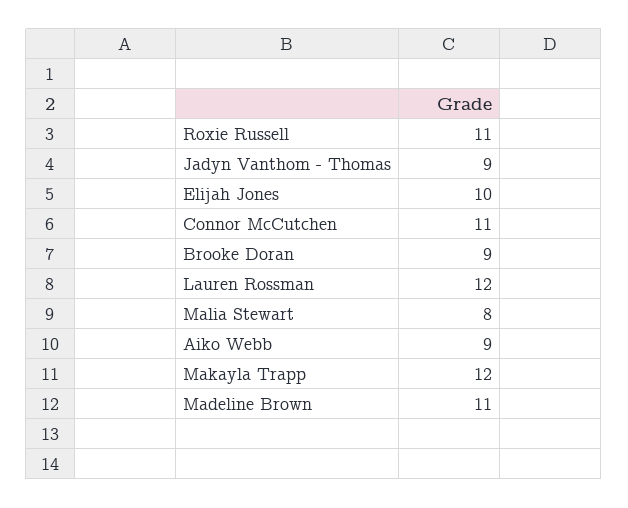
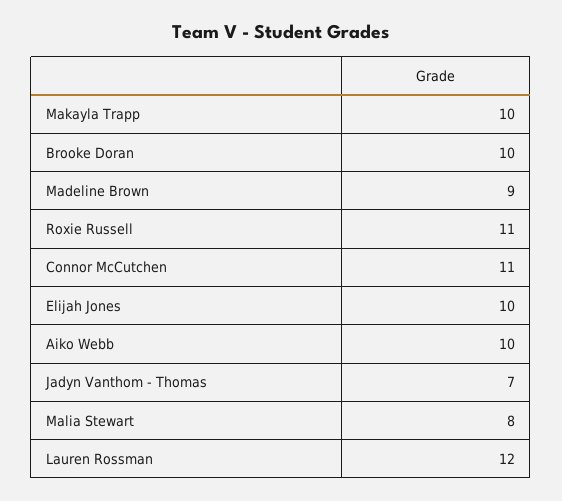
Jadyn Vanthom - Thomas: 9 -> 7
Brooke Doran: 9 -> 10
Aiko Webb: 9 -> 10
Makayla Trapp: 12 -> 10
Madeline Brown: 11 -> 9

